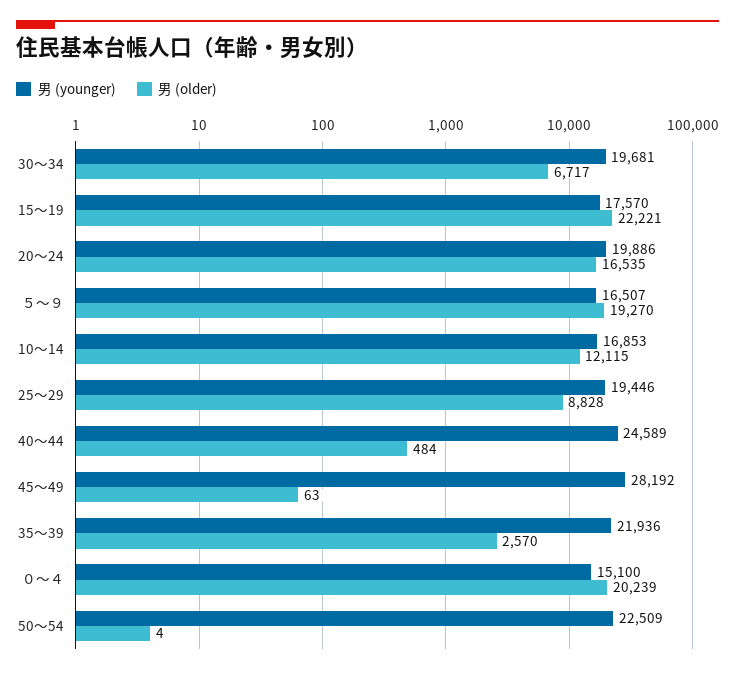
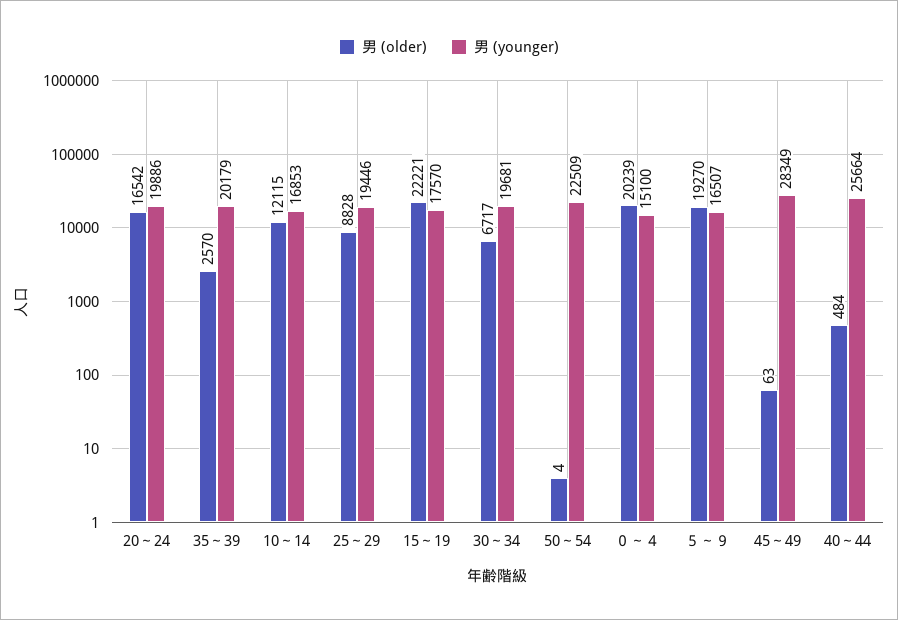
男 (older), 20～24: 16535 -> 16542
男 (younger), 40～44: 24589 -> 25664
男 (younger), 45～49: 28192 -> 28349
男 (younger), 35～39: 21936 -> 20179

